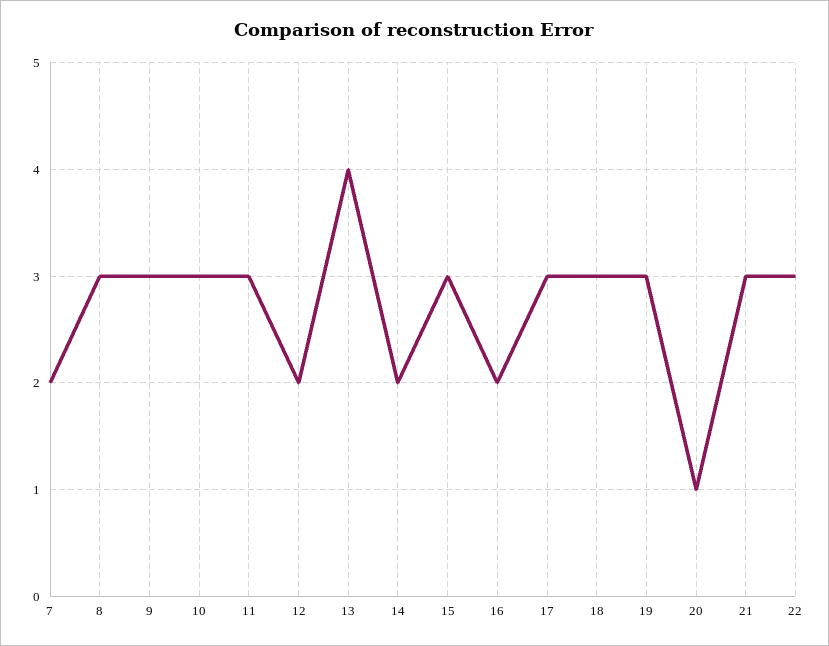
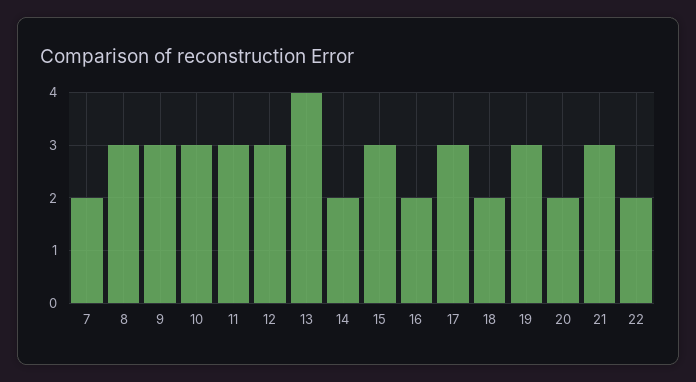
12: 2 -> 3
18: 3 -> 2
20: 1 -> 2
22: 3 -> 2

